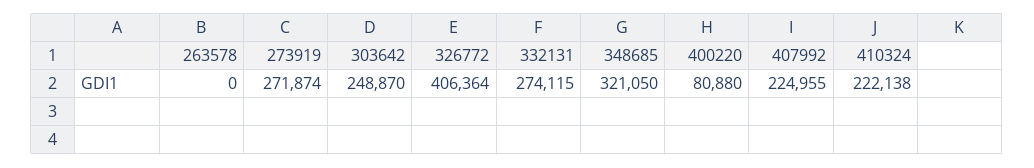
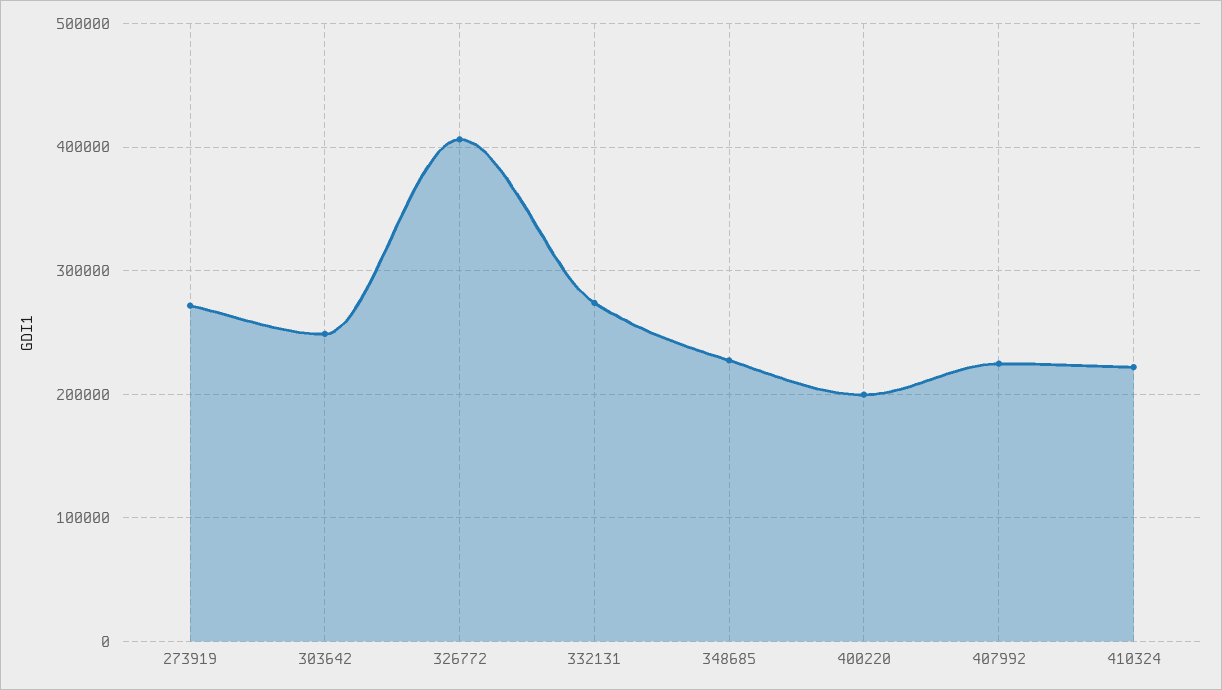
263578: 0 -> none
348685: 321050 -> 230000
400220: 80880 -> 200000

